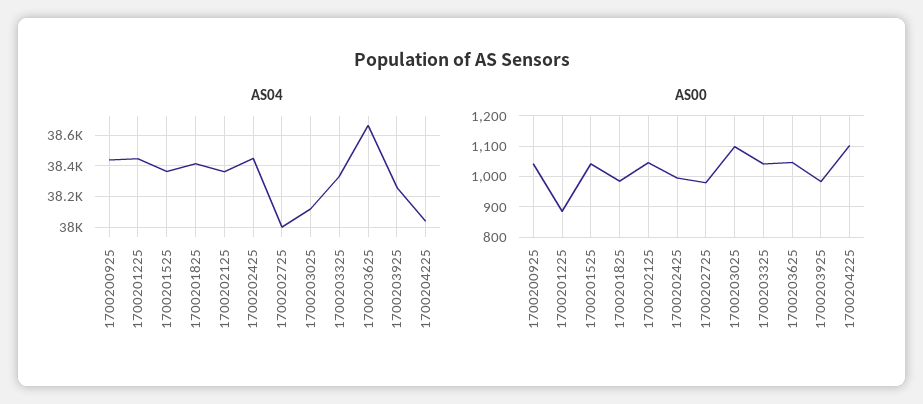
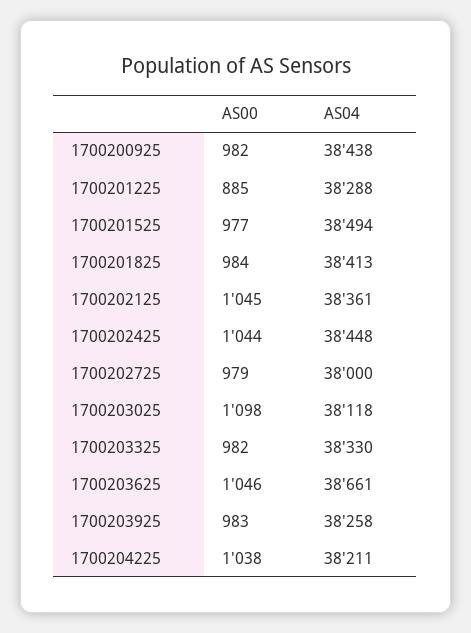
AS04, 1700201225: 38450 -> 38288
AS04, 1700201525: 38350 -> 38494
AS04, 1700204225: 38050 -> 38211
AS00, 1700200925: 1040 -> 982
AS00, 1700201525: 1040 -> 977
AS00, 1700202425: 1000 -> 1044
AS00, 1700203325: 1040 -> 982
AS00, 1700204225: 1100 -> 1038

